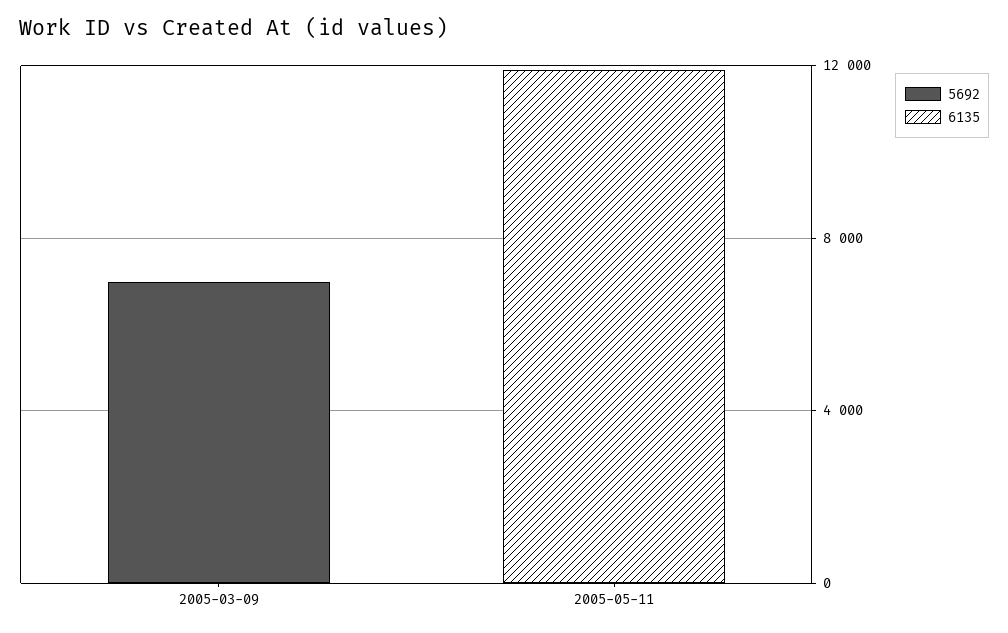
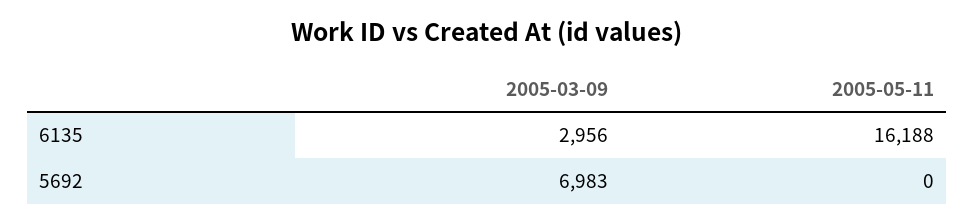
6135, 2005-03-09: 0 -> 2956
6135, 2005-05-11: 12000 -> 16188

